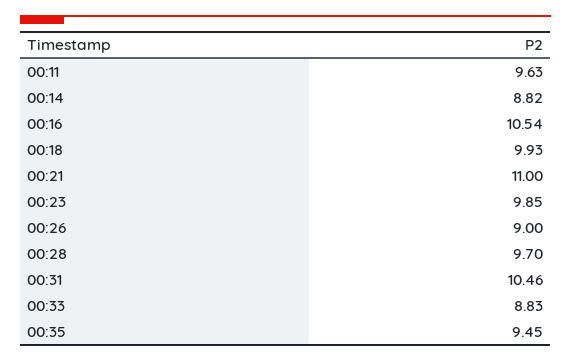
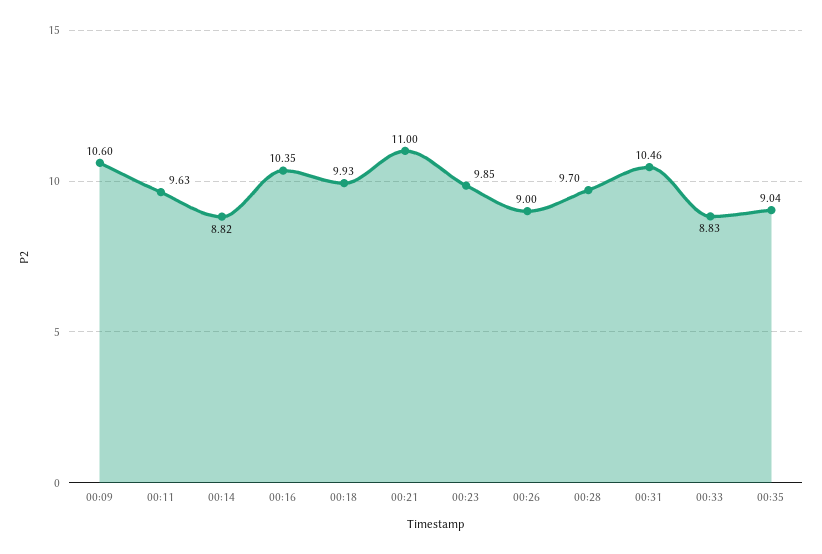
00:16: 10.54 -> 10.35
00:35: 9.45 -> 9.04
00:09: none -> 10.6

